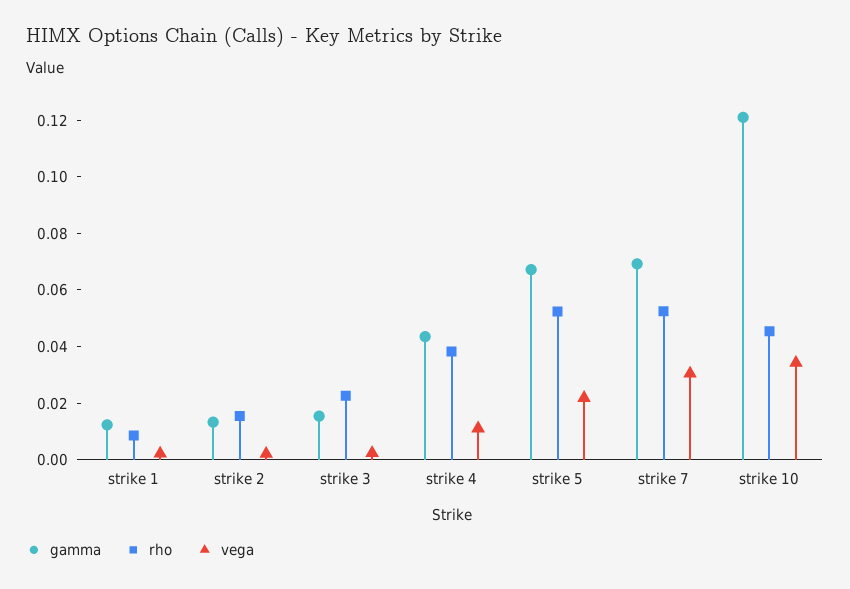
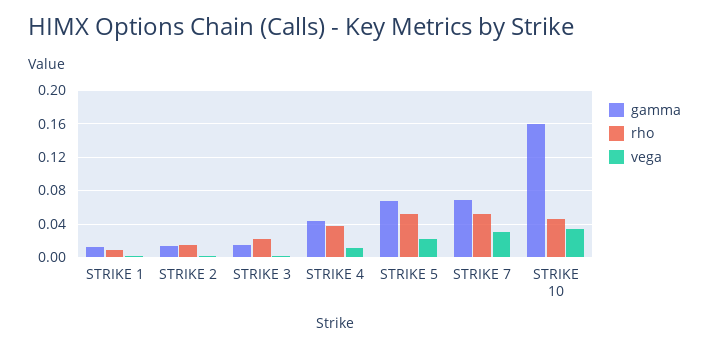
gamma, strike 10: 0.12 -> 0.16

